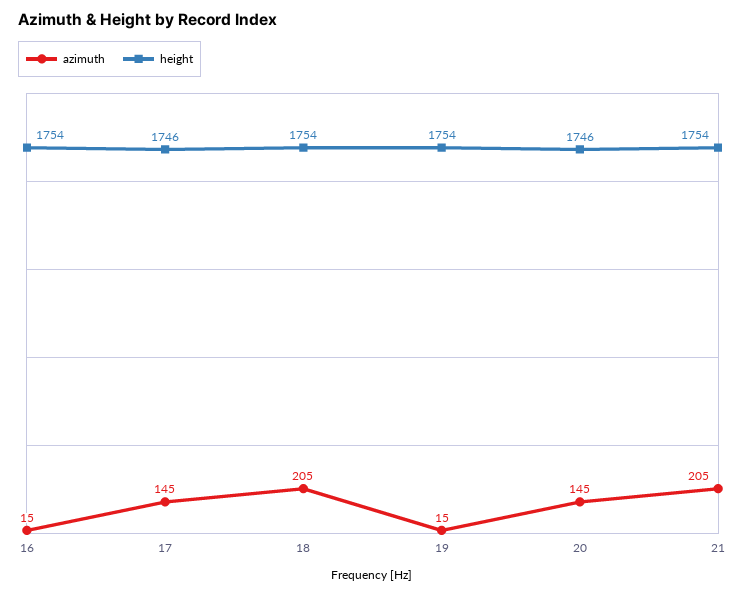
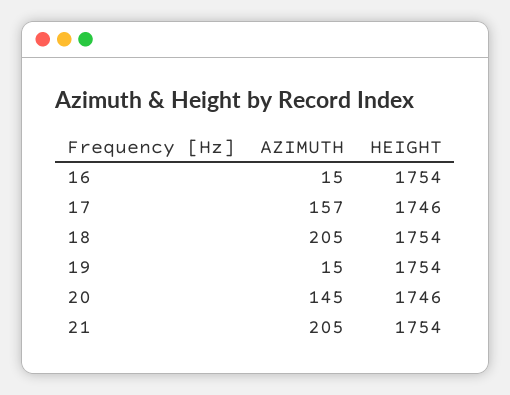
azimuth, 17: 145 -> 157

